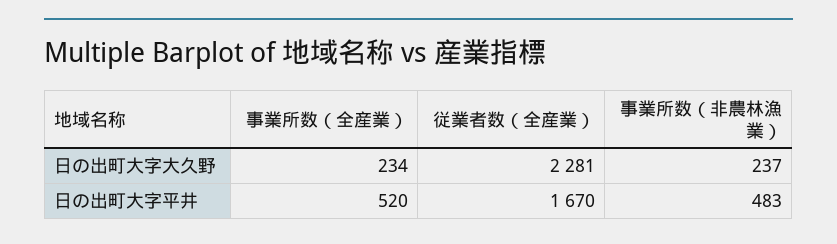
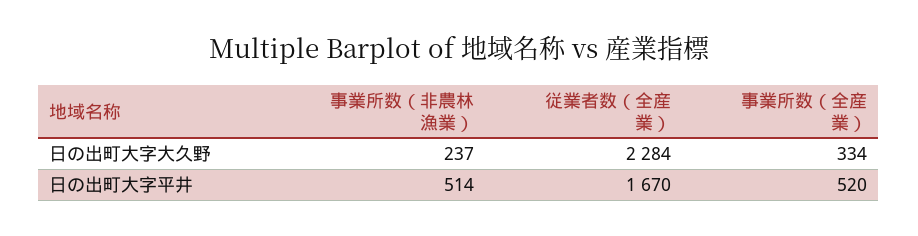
事業所数（全産業）, 日の出町大字大久野: 234 -> 334
従業者数（全産業）, 日の出町大字大久野: 2281 -> 2284
事業所数（非農林漁業）, 日の出町大字平井: 483 -> 514

